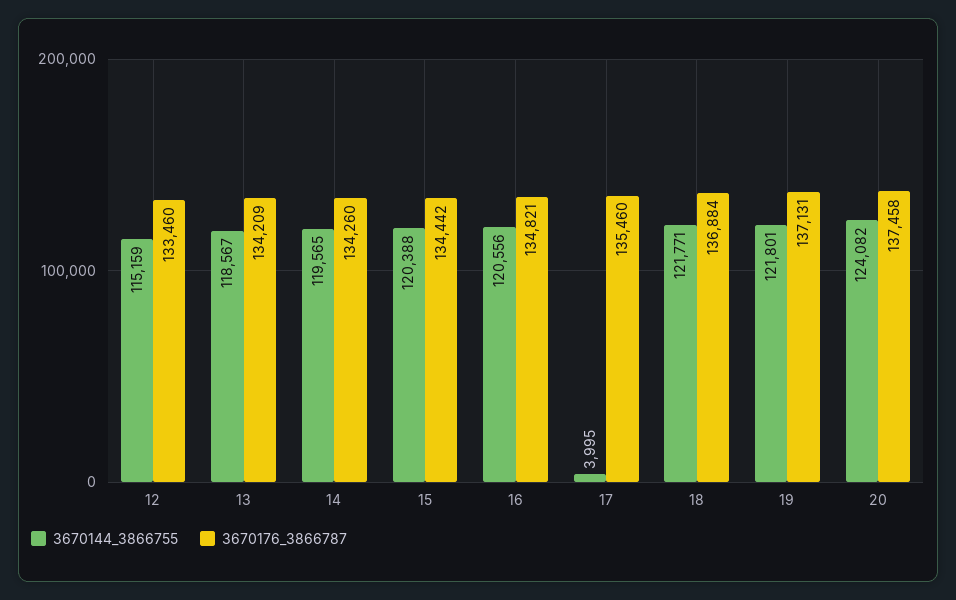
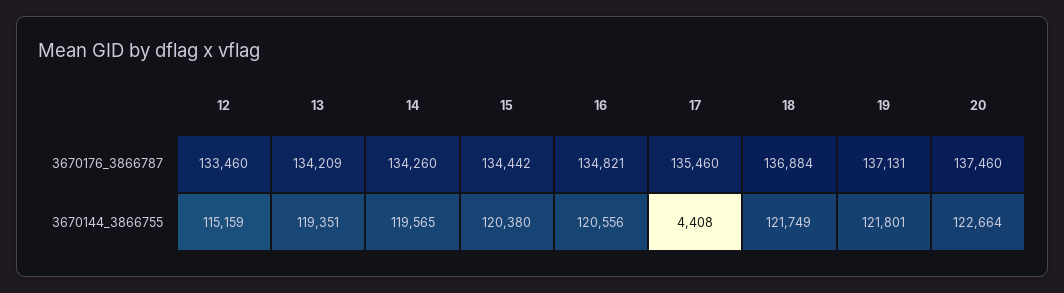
3670144_3866755, 13: 118567 -> 119351
3670144_3866755, 15: 120388 -> 120380
3670144_3866755, 17: 3995 -> 4408
3670144_3866755, 18: 121771 -> 121749
3670144_3866755, 20: 124082 -> 122664
3670176_3866787, 20: 137458 -> 137460

